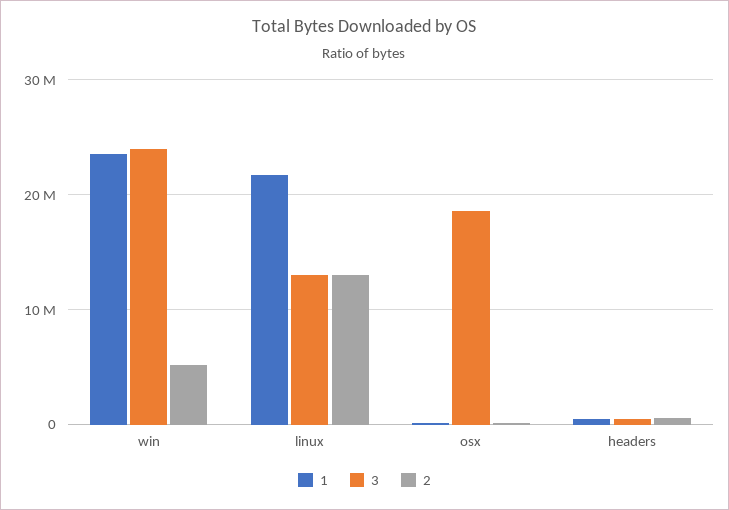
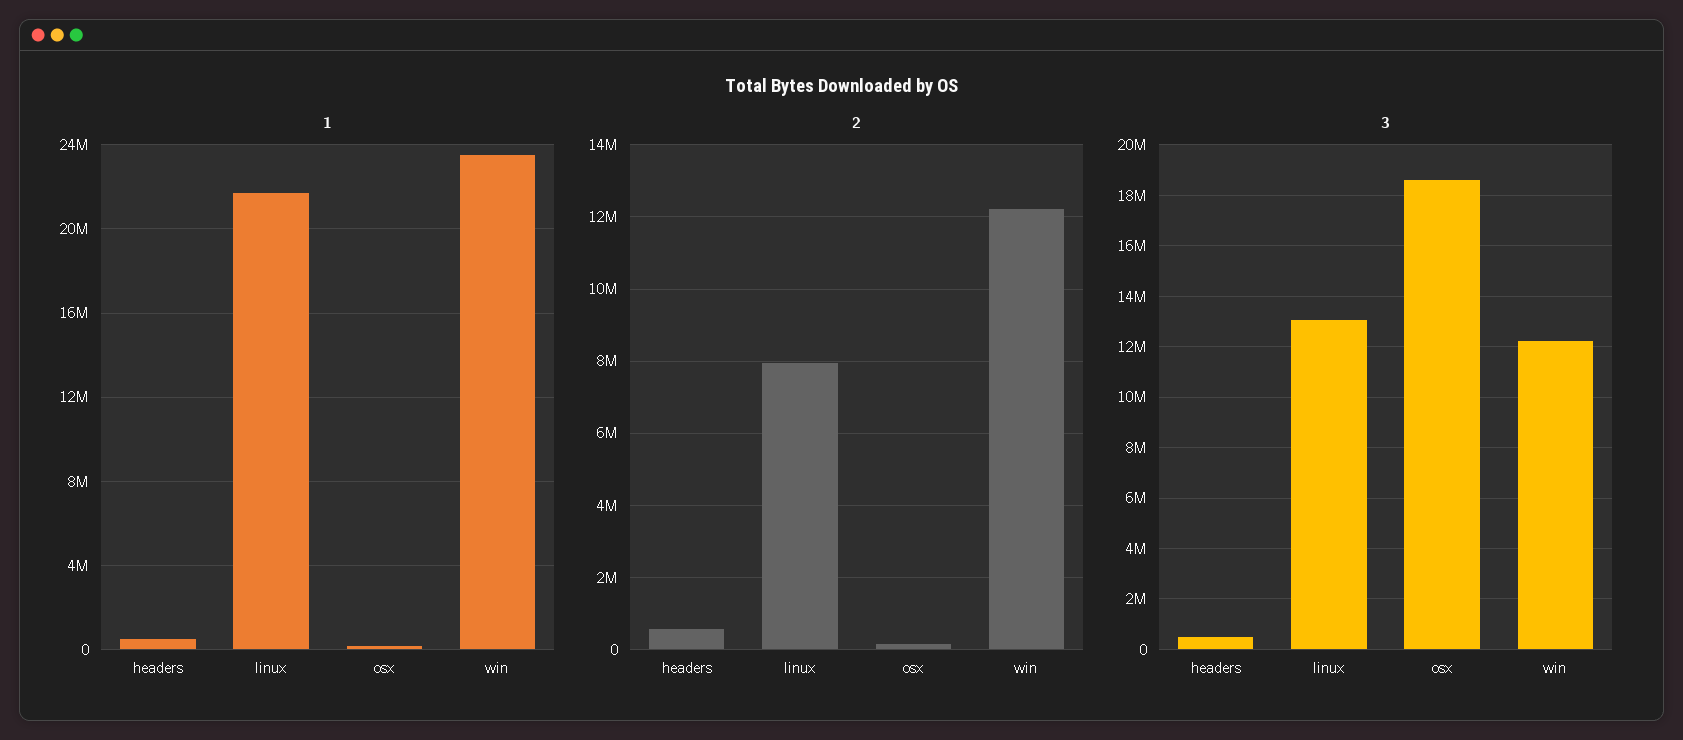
3, win: 24000000 -> 12250000
2, win: 5000000 -> 12200000
2, linux: 13000000 -> 8000000

